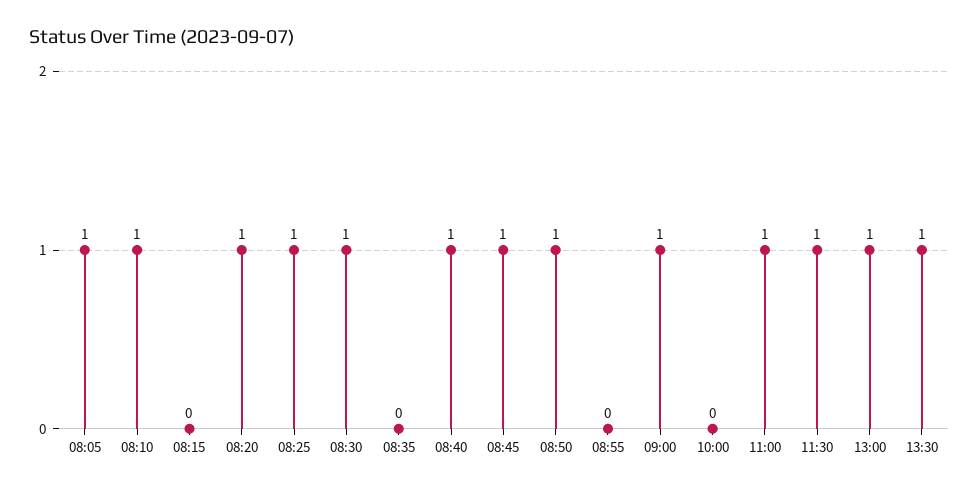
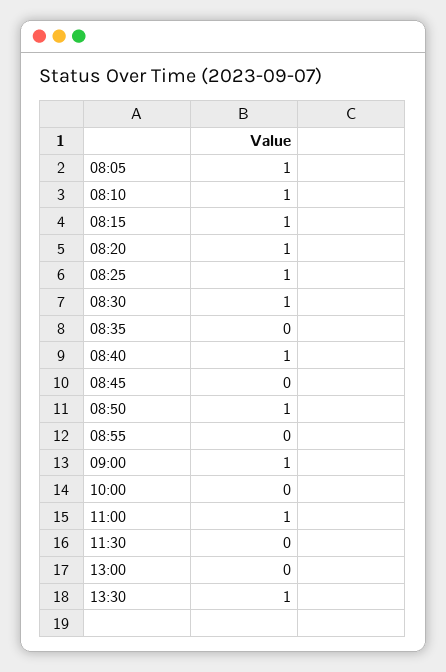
08:15: 0 -> 1
08:45: 1 -> 0
11:30: 1 -> 0
13:00: 1 -> 0

